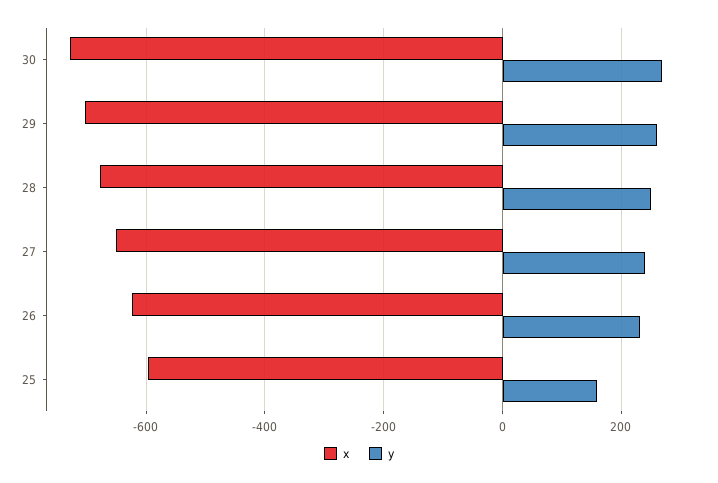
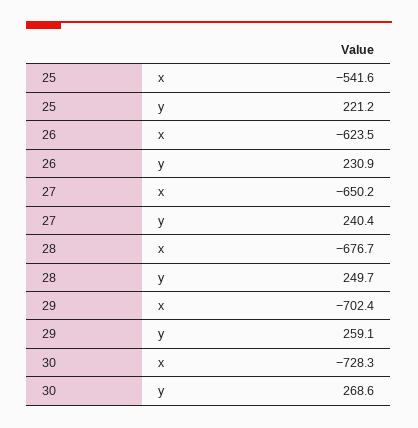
x, 25: -600 -> -541.6
y, 25: 160 -> 221.2

